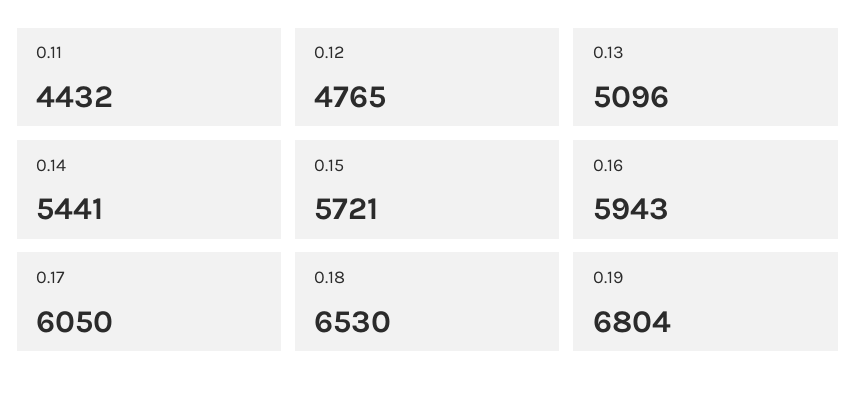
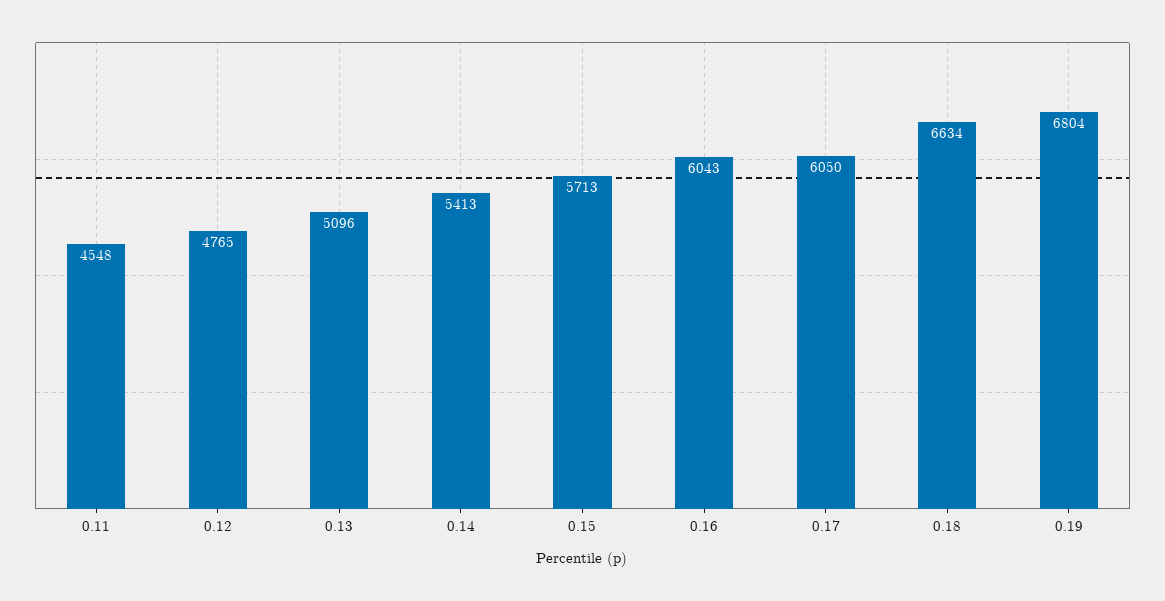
0.11: 4432 -> 4548
0.14: 5441 -> 5413
0.15: 5721 -> 5713
0.16: 5943 -> 6043
0.18: 6530 -> 6634

